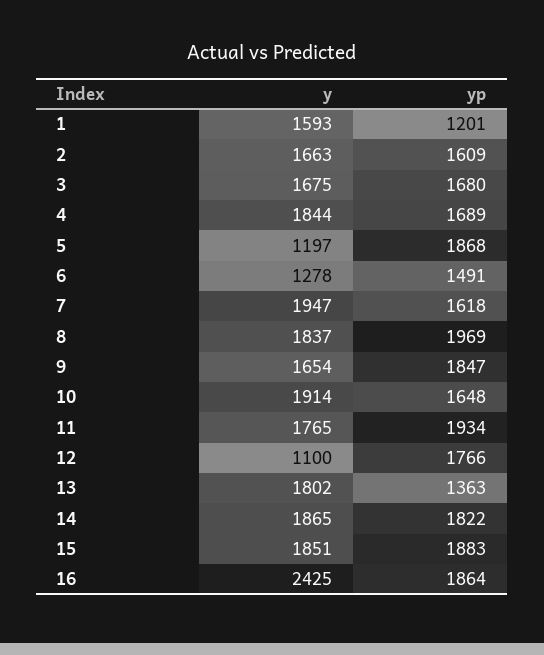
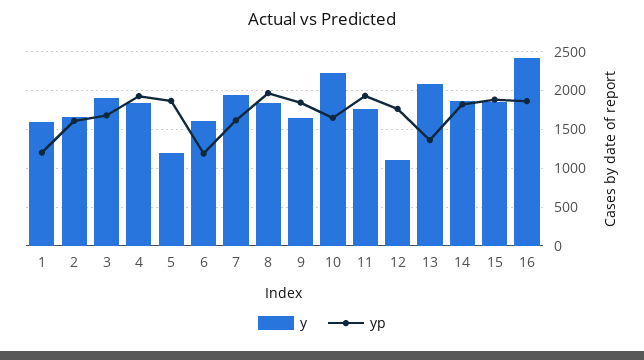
y, 3: 1675 -> 1900
yp, 4: 1689 -> 1900
y, 6: 1278 -> 1600
yp, 6: 1491 -> 1200
y, 10: 1914 -> 2200
y, 13: 1802 -> 2100

